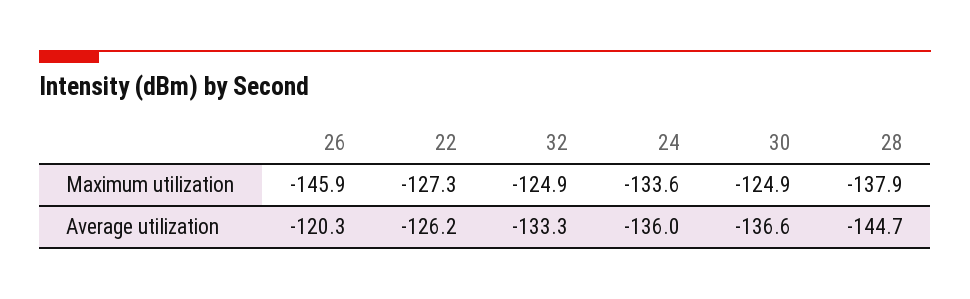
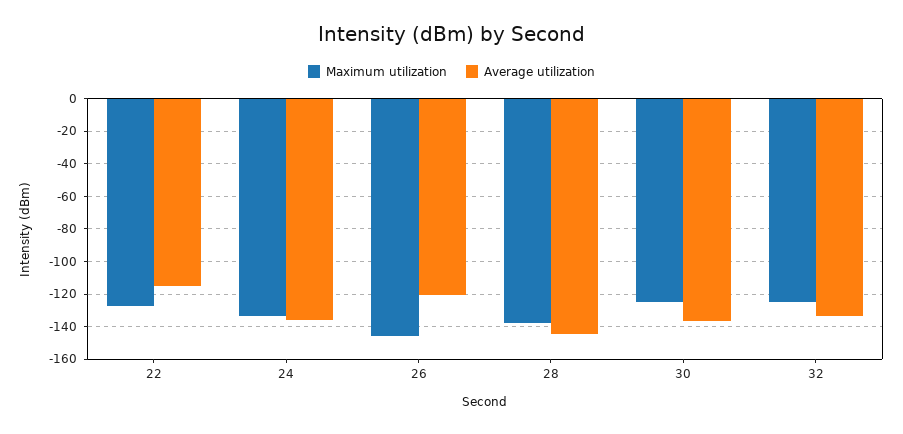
Average utilization, 22: -126.2 -> -115

